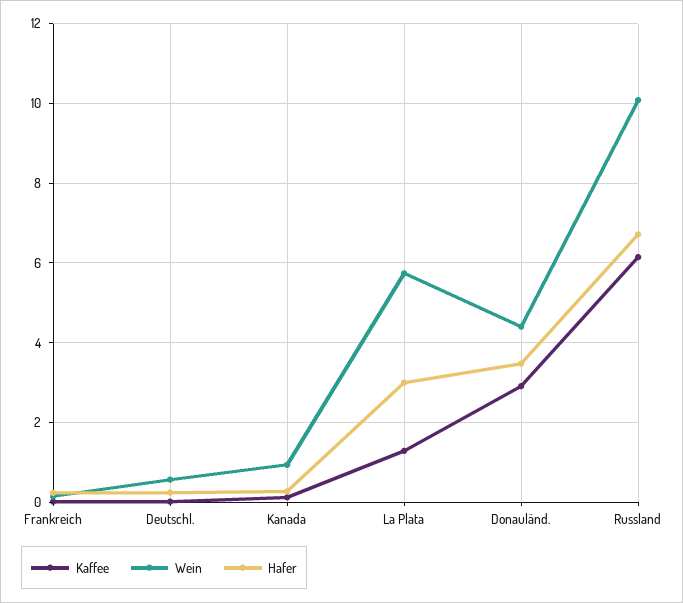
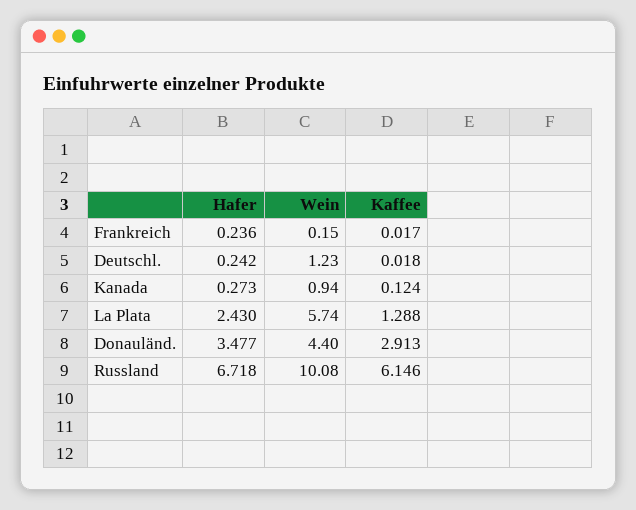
Wein, Deutschl.: 0.6 -> 1.23
Hafer, La Plata: 3 -> 2.43

